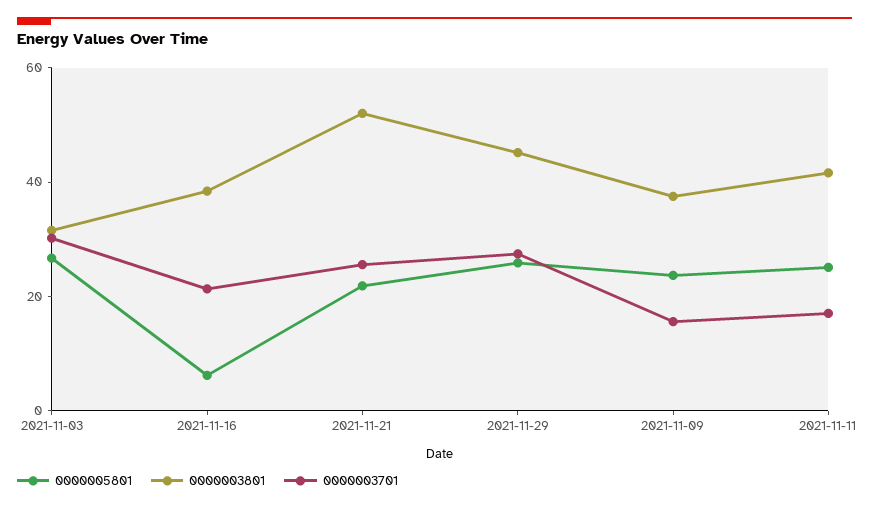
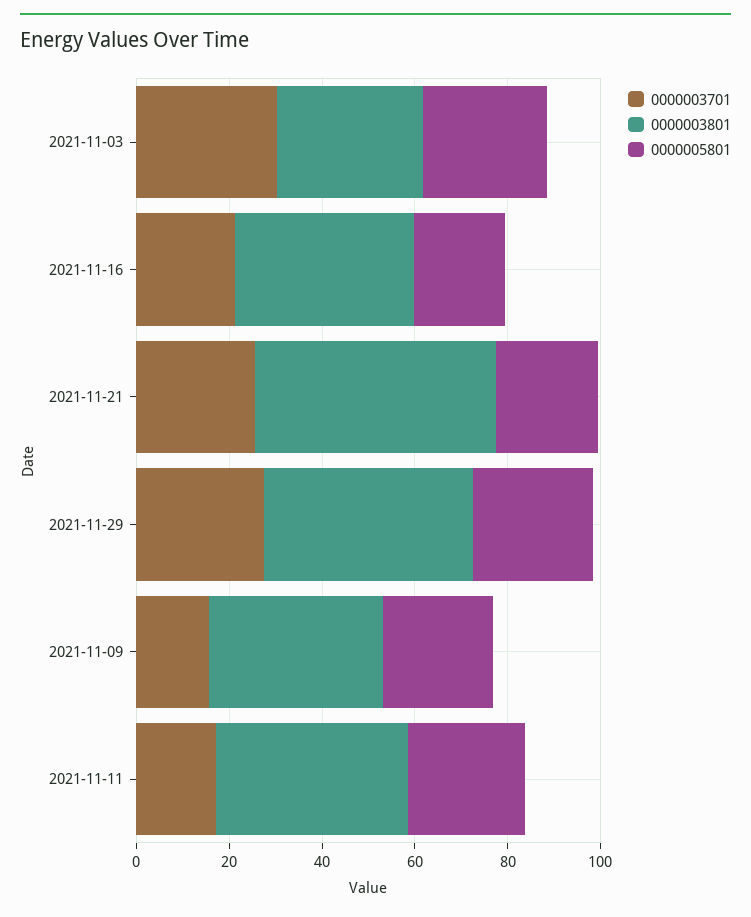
0000005801, 2021-11-16: 5 -> 20

